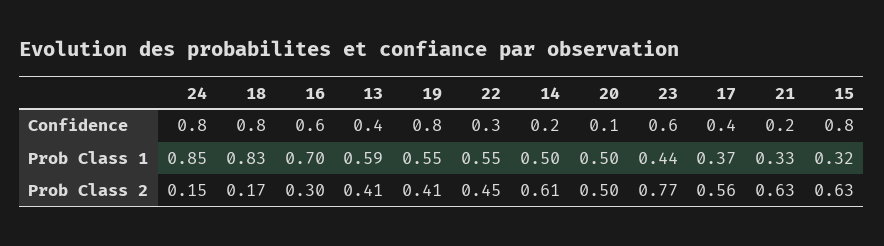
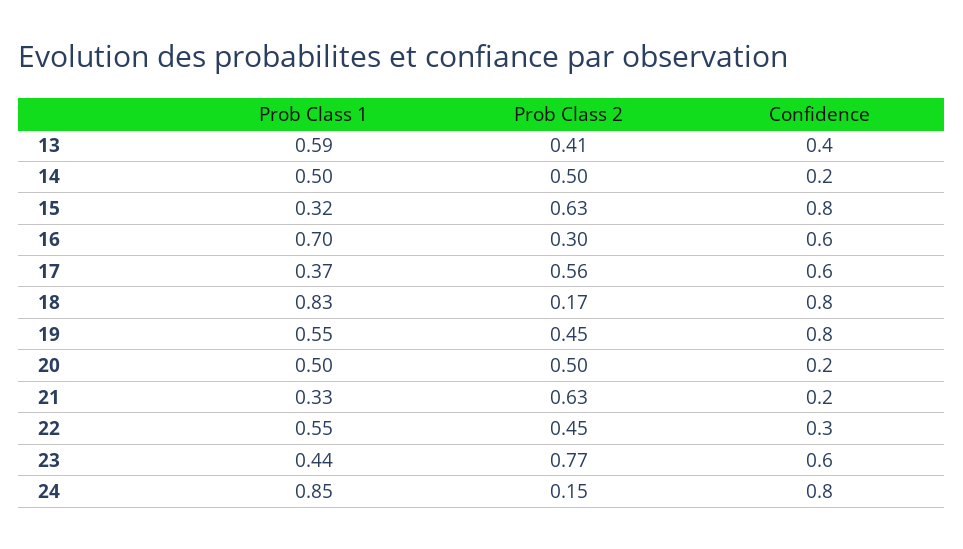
20, Confidence: 0.1 -> 0.2
17, Confidence: 0.4 -> 0.6
19, Prob Class 2: 0.41 -> 0.45
14, Prob Class 2: 0.61 -> 0.5

